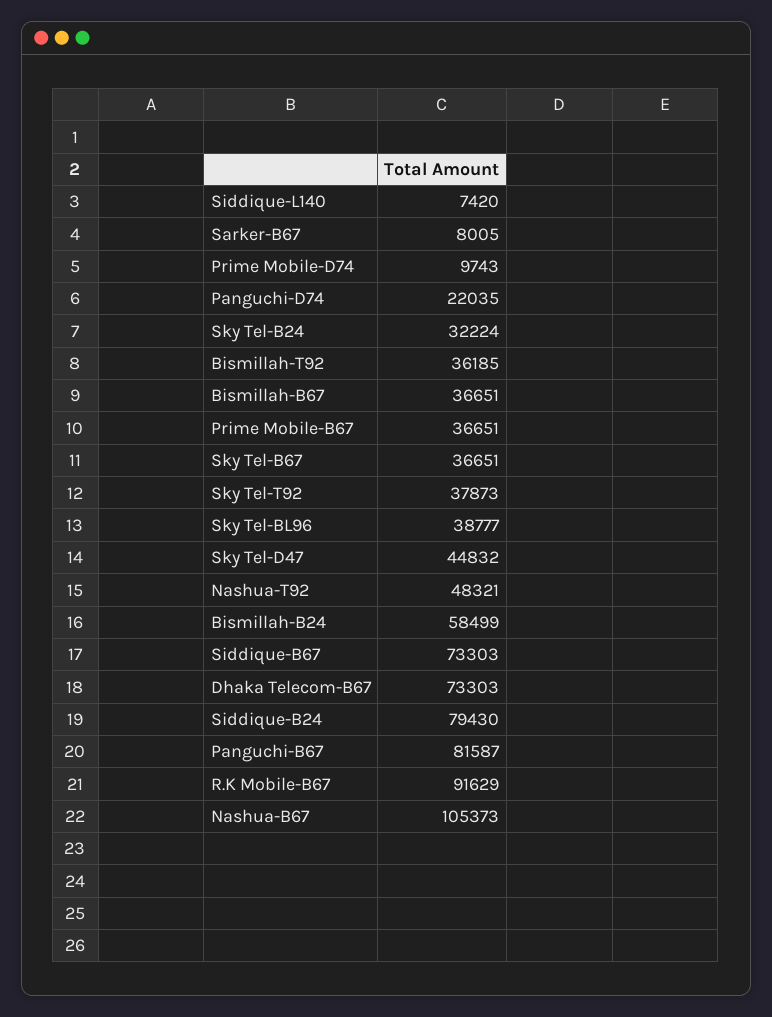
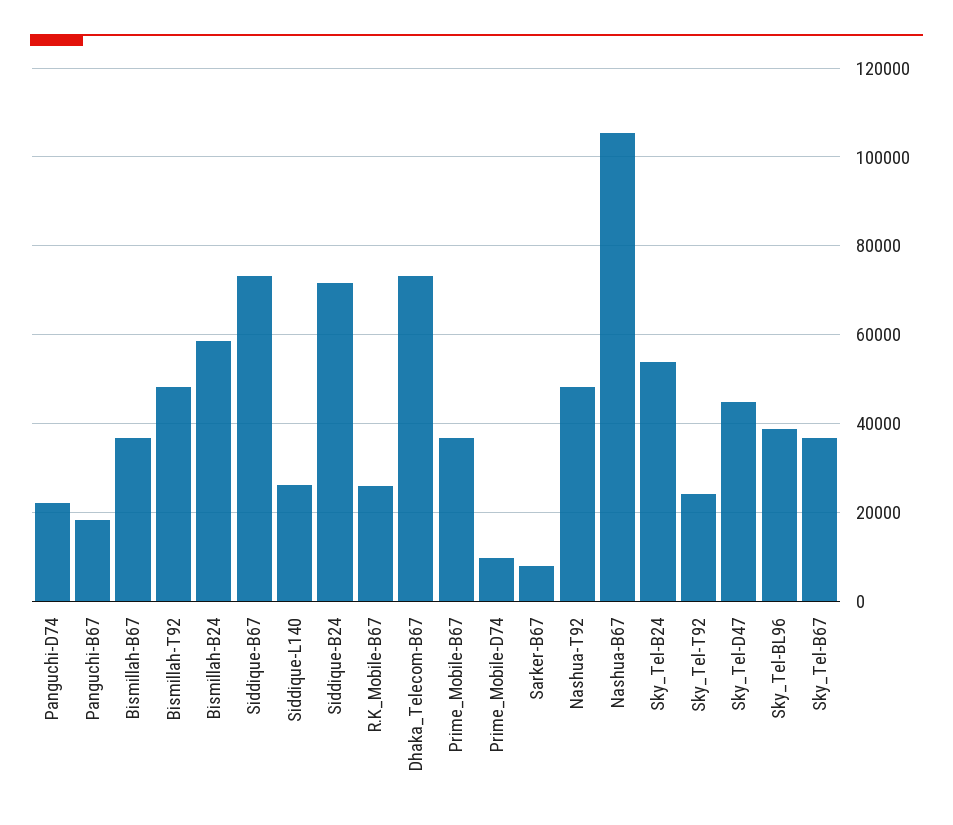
Siddique-L140: 7420 -> 26000
Sky Tel-B24: 32224 -> 54000
Bismillah-T92: 36185 -> 48000
Sky Tel-T92: 37873 -> 24000
Siddique-B24: 79430 -> 72000
Panguchi-B67: 81587 -> 18000
R.K Mobile-B67: 91629 -> 26000

